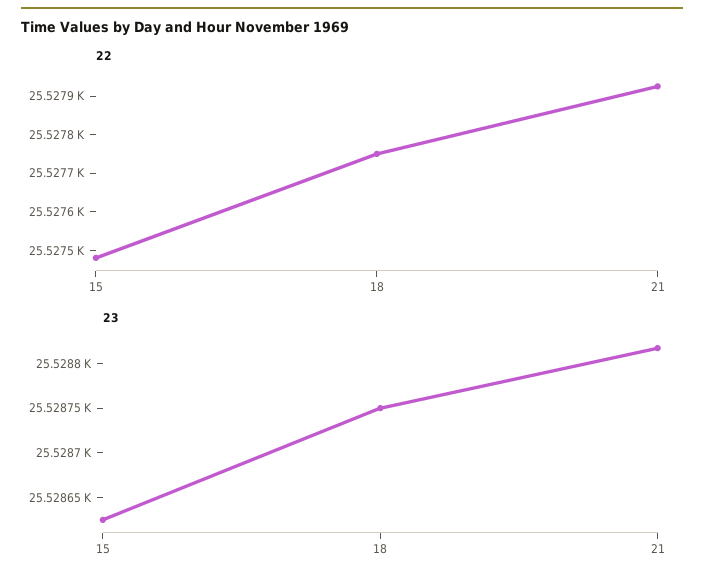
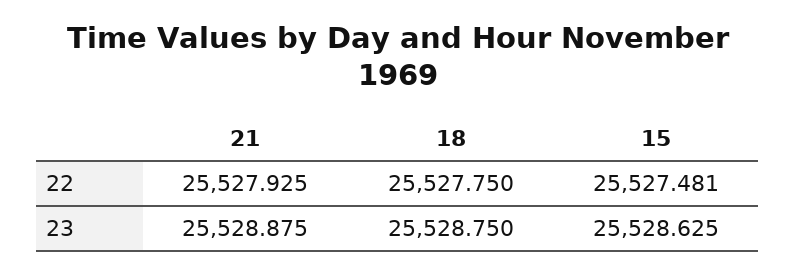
23, 21: 25528.82 -> 25528.875

